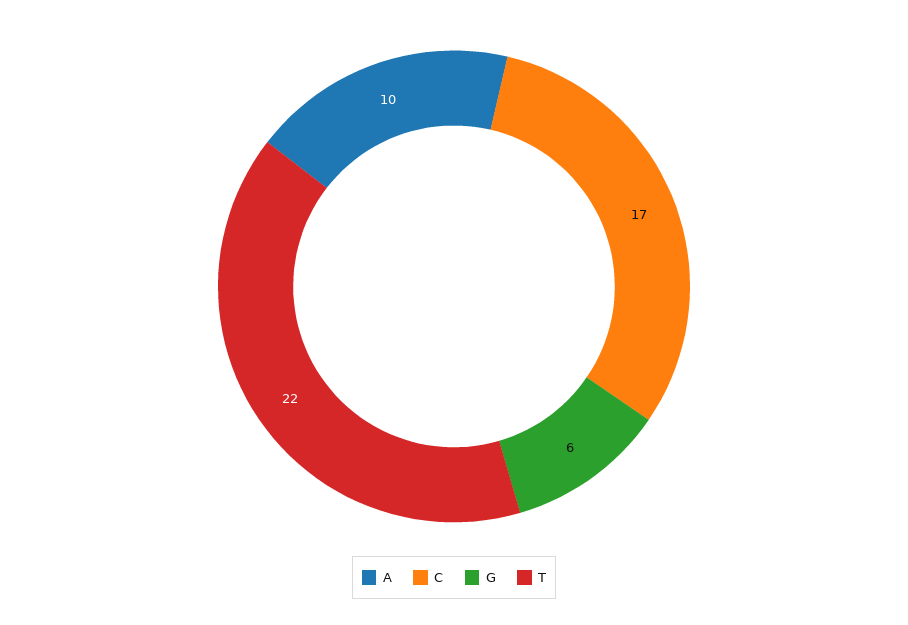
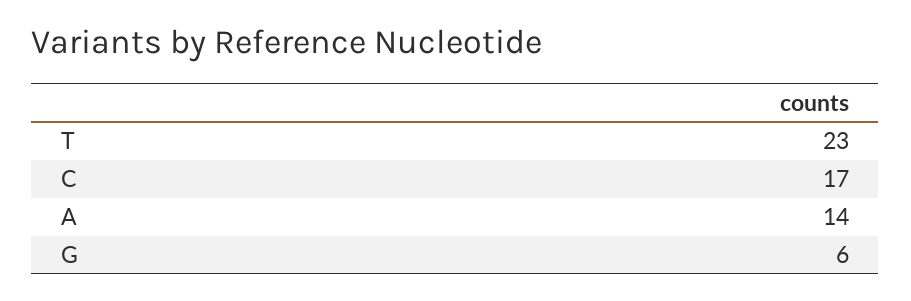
A: 10 -> 14
T: 22 -> 23

